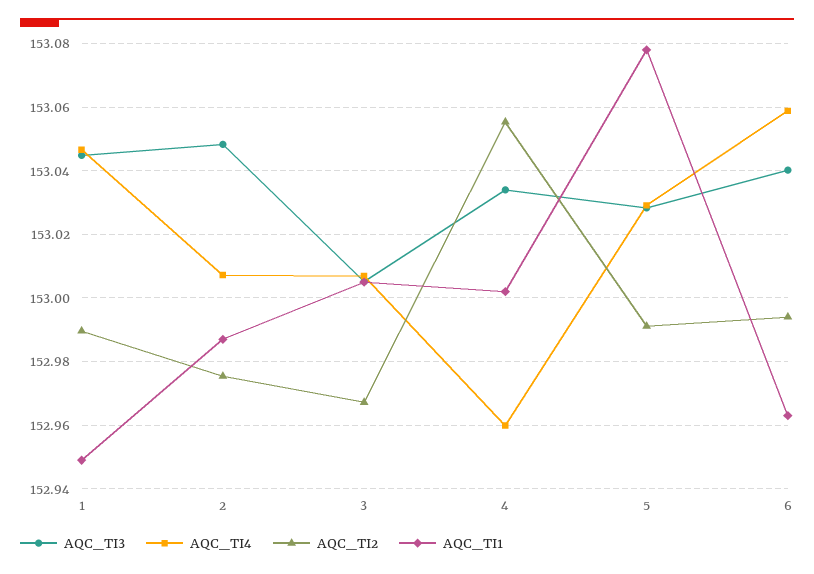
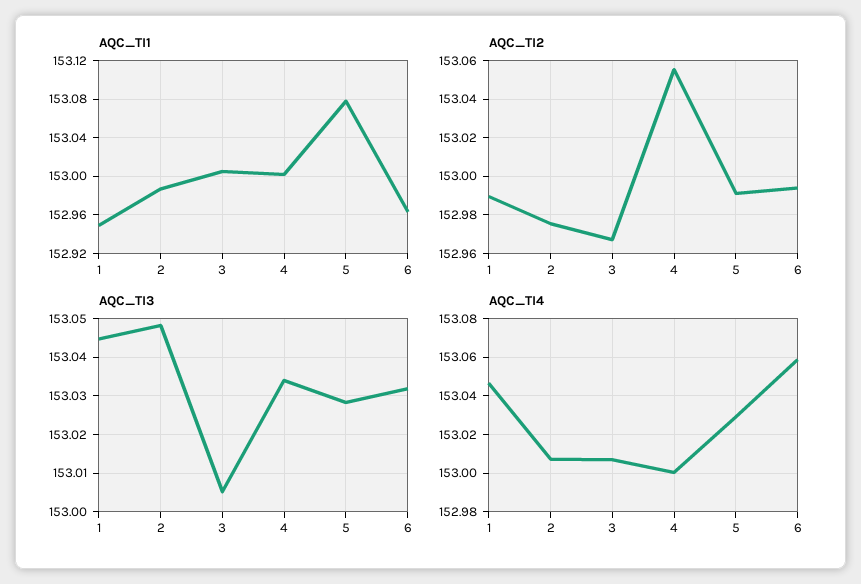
AQC_TI4, 4: 152.96 -> 153
AQC_TI3, 6: 153.04 -> 153.032

